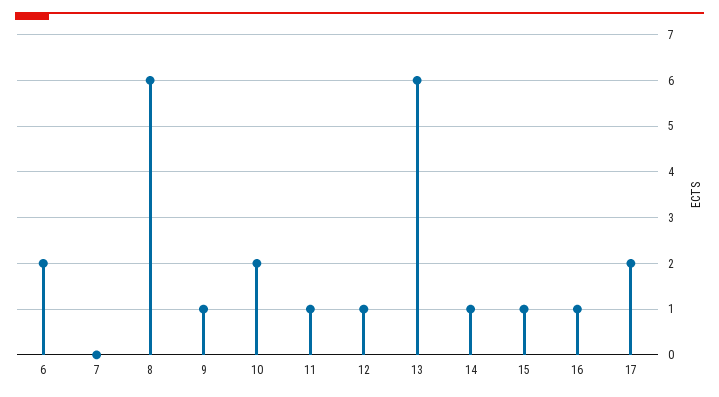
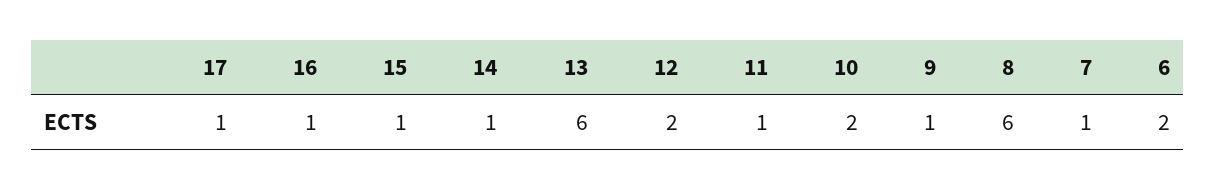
7: 0 -> 1
12: 1 -> 2
17: 2 -> 1

